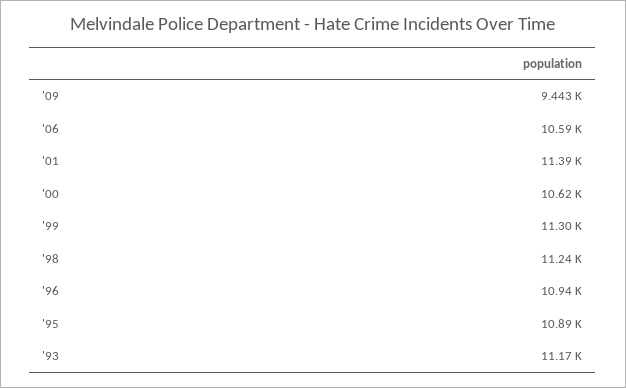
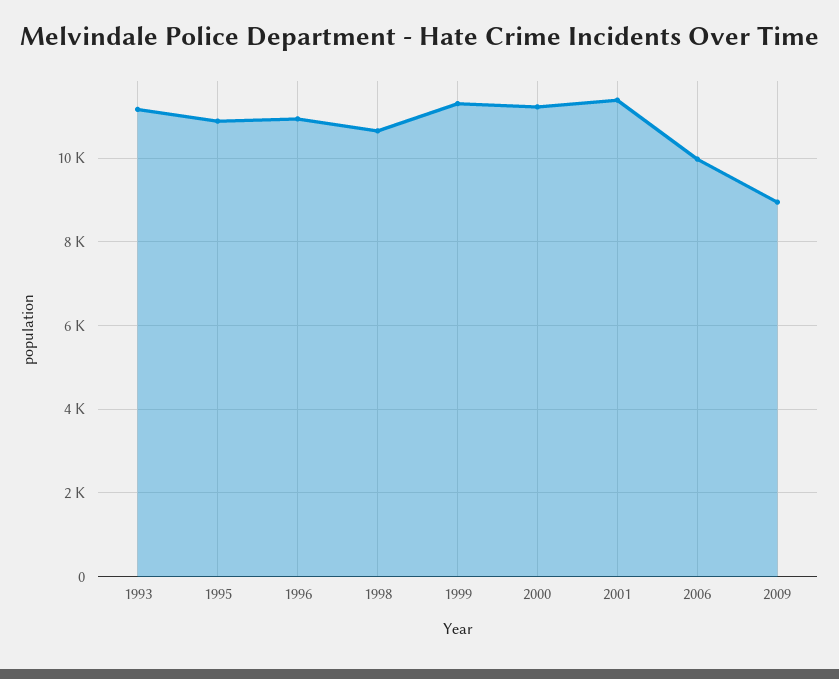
'09: 9443 -> 9000
'06: 10590 -> 10000
'00: 10620 -> 11200
'98: 11240 -> 10600

